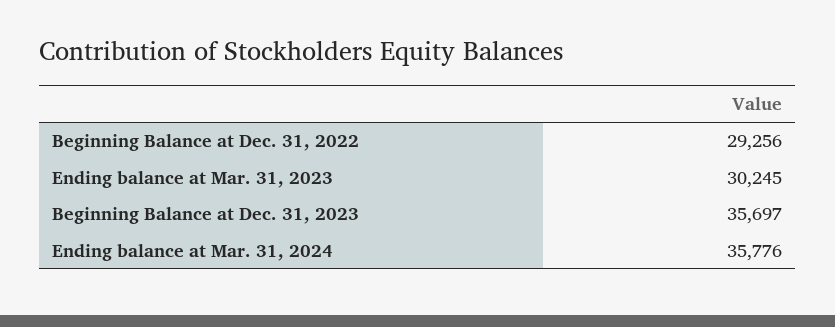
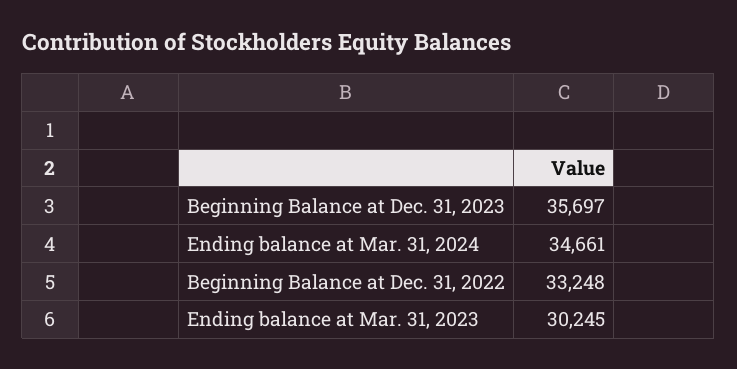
Beginning Balance at Dec. 31, 2022: 29256 -> 33248
Ending balance at Mar. 31, 2024: 35776 -> 34661

